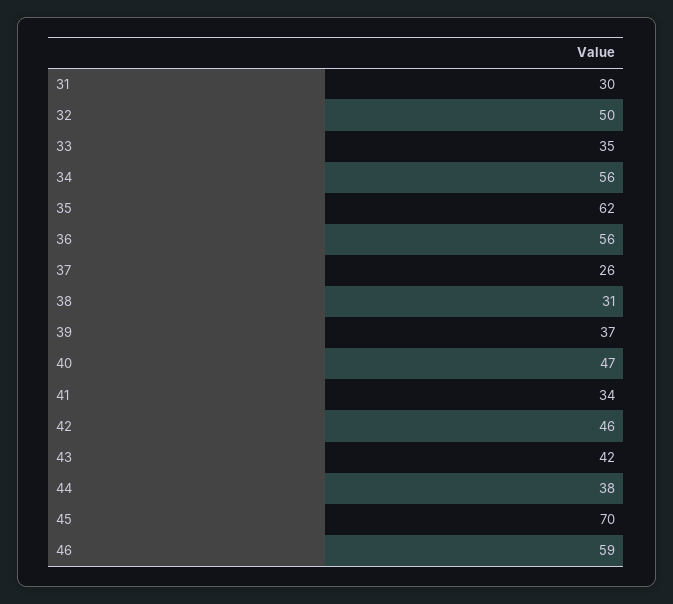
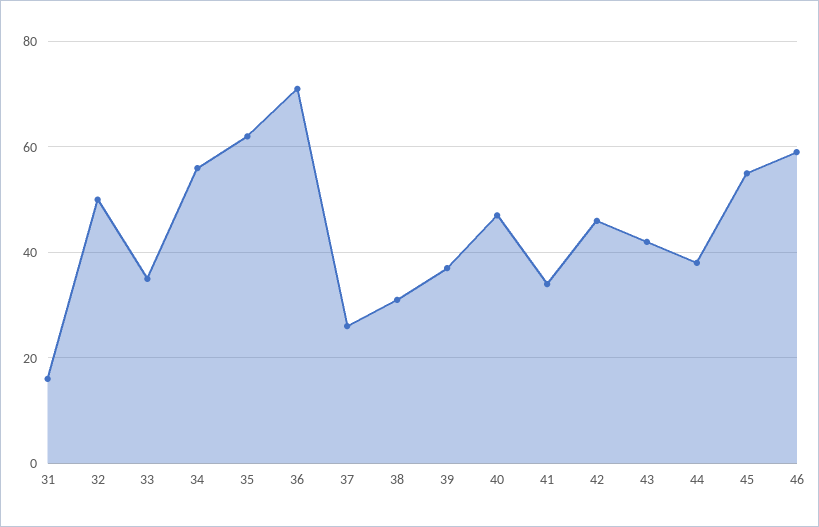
31: 30 -> 15
36: 56 -> 70
45: 70 -> 55

